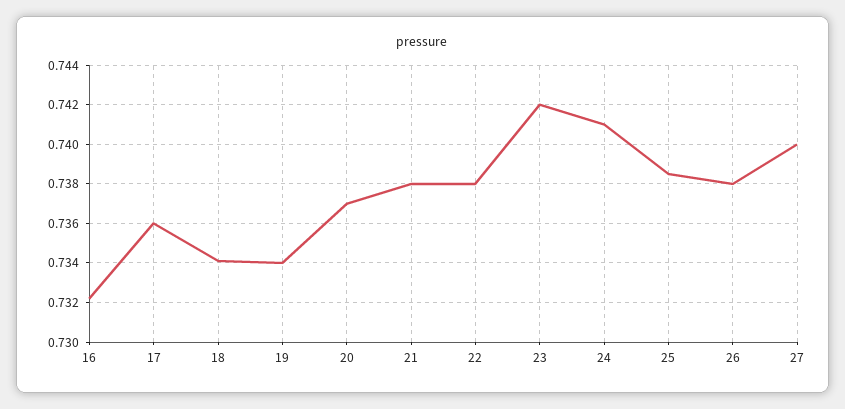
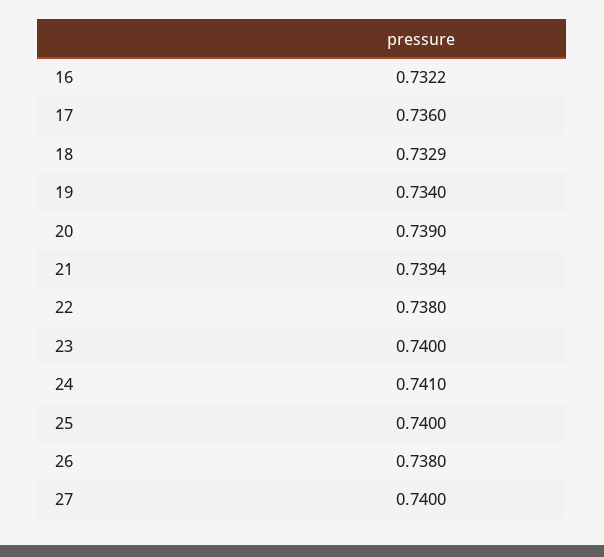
18: 0.734 -> 0.7329
20: 0.737 -> 0.739
21: 0.738 -> 0.7394
23: 0.742 -> 0.74
25: 0.7385 -> 0.74

